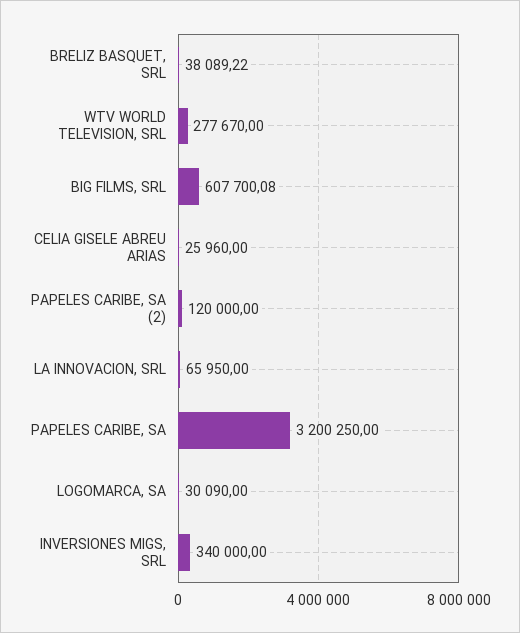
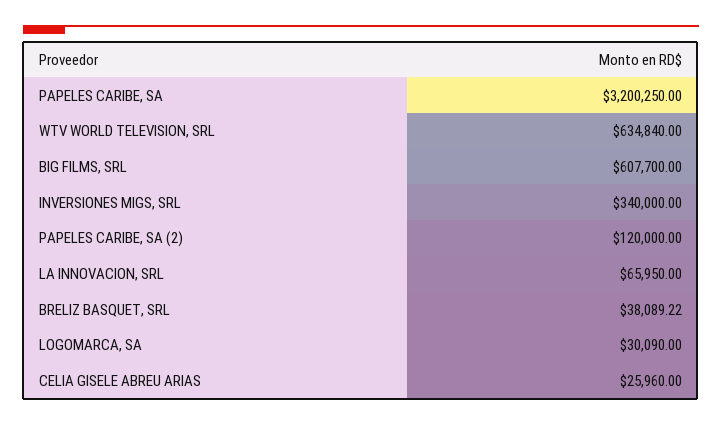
WTV WORLD TELEVISION, SRL: 277670 -> 634840
BIG FILMS, SRL: 607700.08 -> 607700

